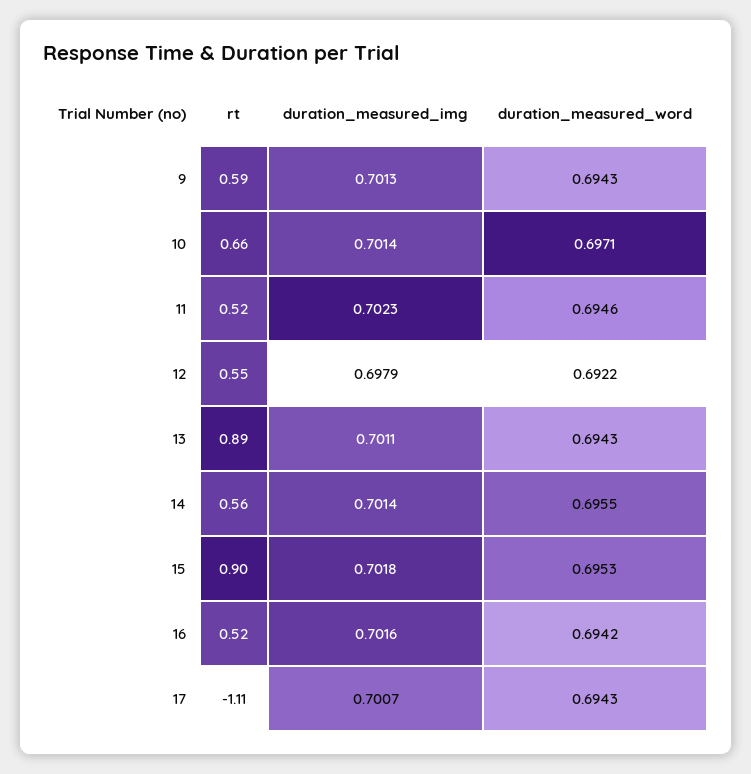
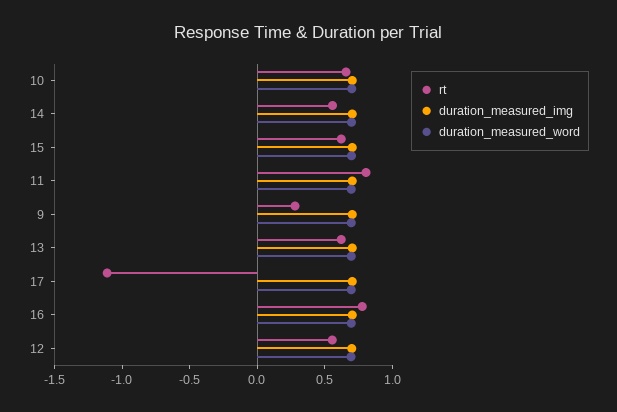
rt, 9: 0.59 -> 0.3
rt, 11: 0.52 -> 0.8
rt, 13: 0.89 -> 0.6
rt, 15: 0.9 -> 0.6
rt, 16: 0.52 -> 0.8

